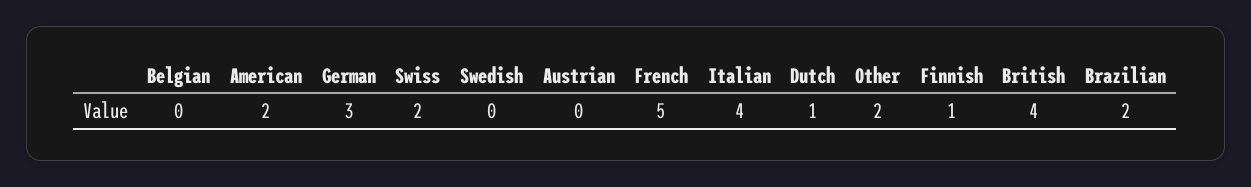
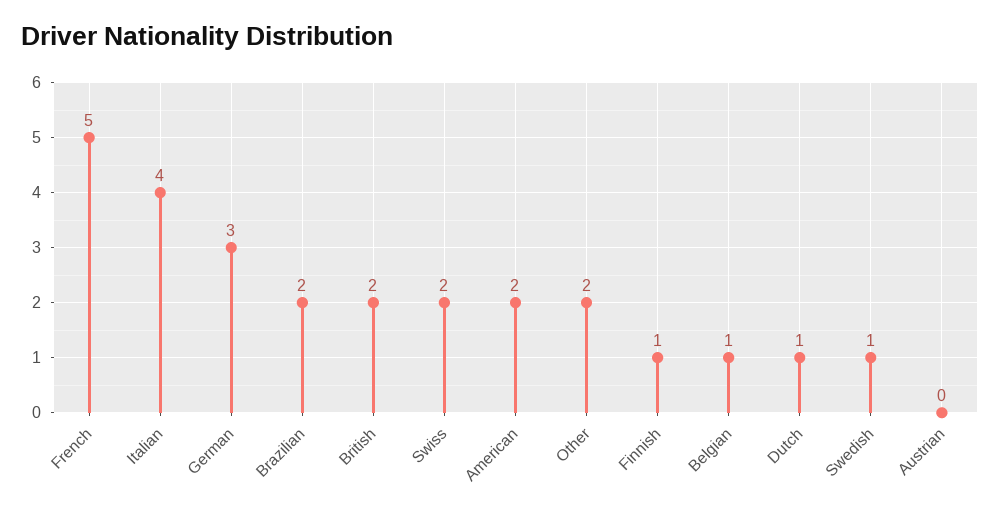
Belgian: 0 -> 1
Swedish: 0 -> 1
British: 4 -> 2

